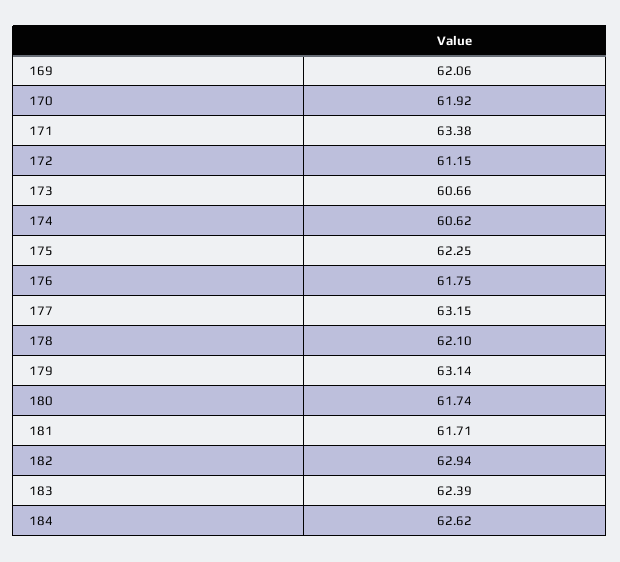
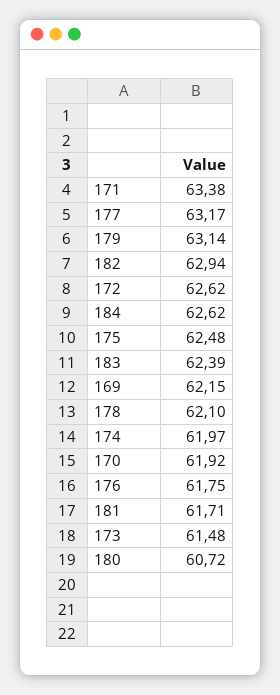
169: 62.06 -> 62.15
172: 61.15 -> 62.62
173: 60.66 -> 61.48
174: 60.62 -> 61.97
175: 62.25 -> 62.48
177: 63.15 -> 63.17
180: 61.74 -> 60.72

